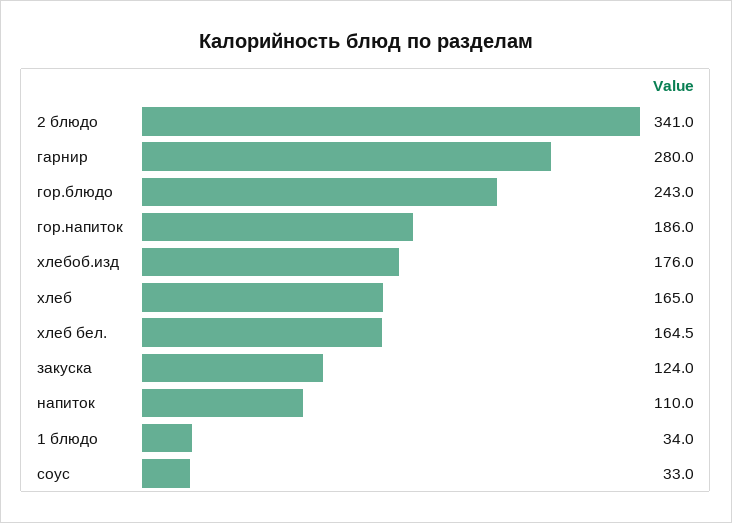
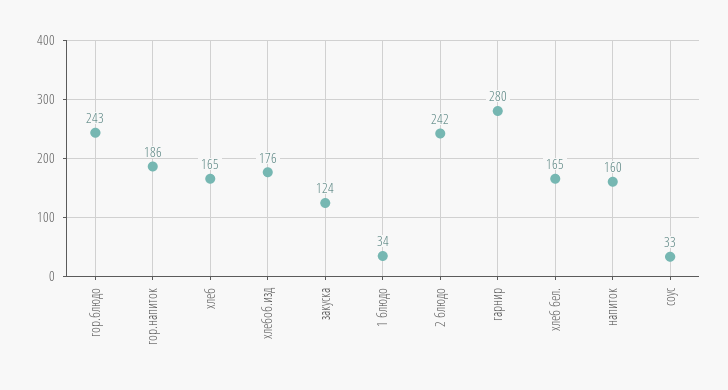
2 блюдо: 341 -> 242
напиток: 110 -> 160

